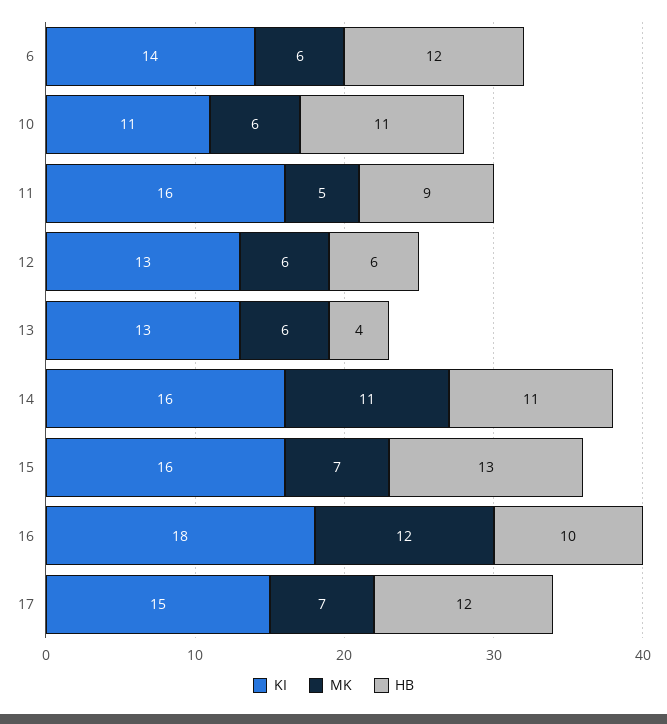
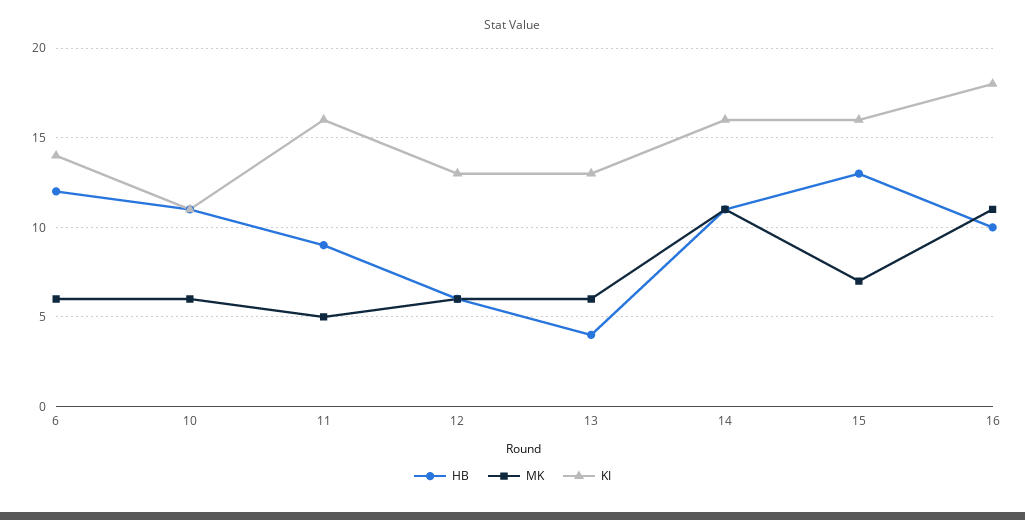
MK, 16: 12 -> 11
KI, 17: 15 -> none
MK, 17: 7 -> none
HB, 17: 12 -> none

